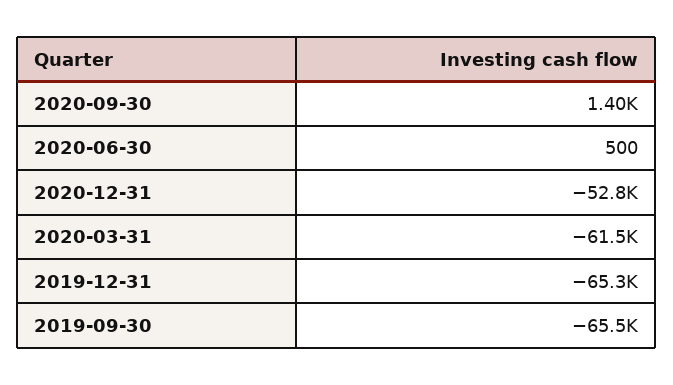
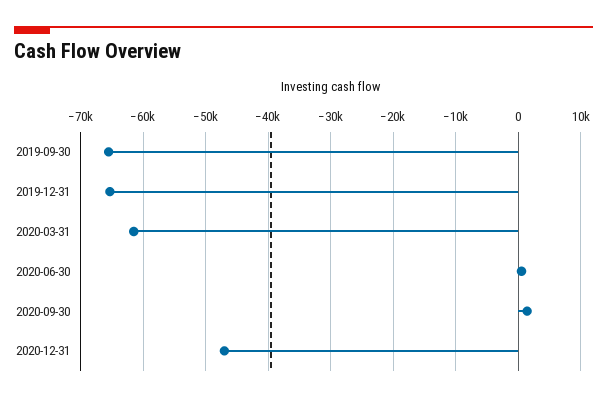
2020-12-31: -52800 -> -47000

